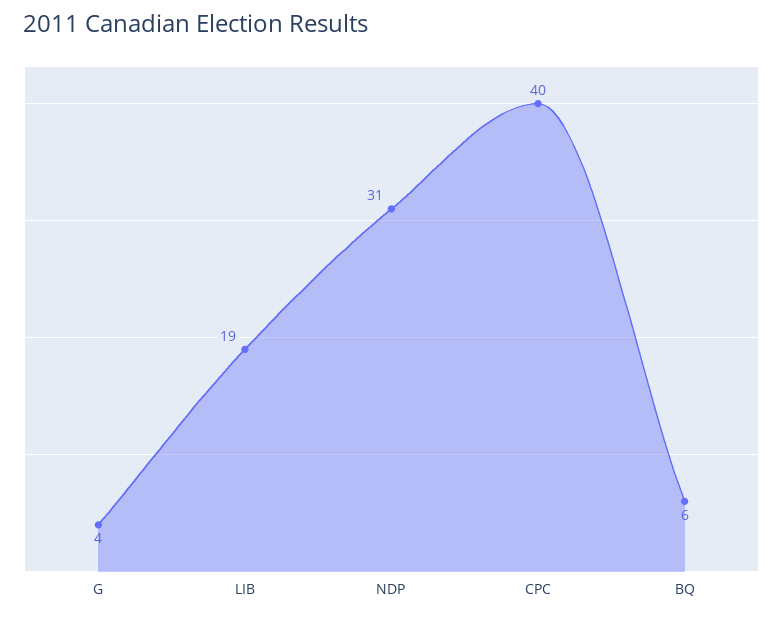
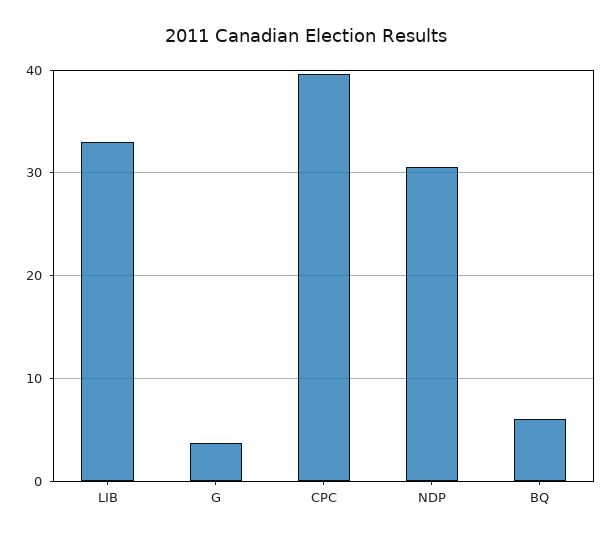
LIB: 19 -> 33

